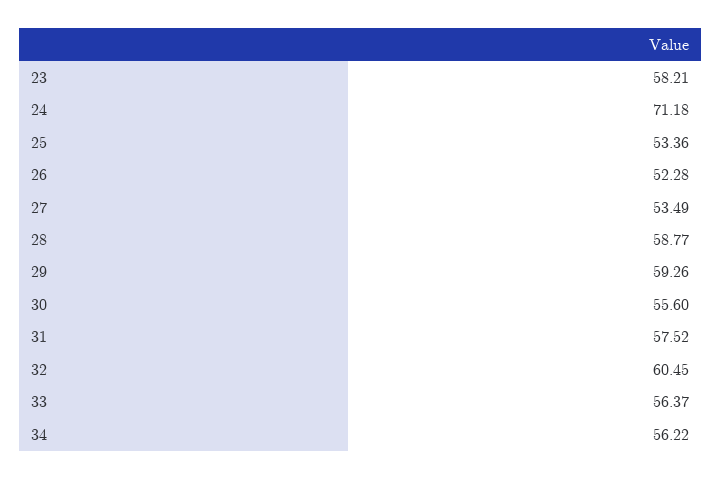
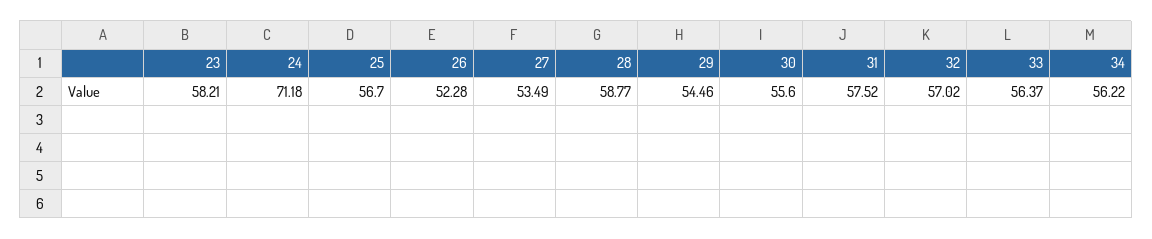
25: 53.36 -> 56.7
29: 59.26 -> 54.46
32: 60.45 -> 57.02

